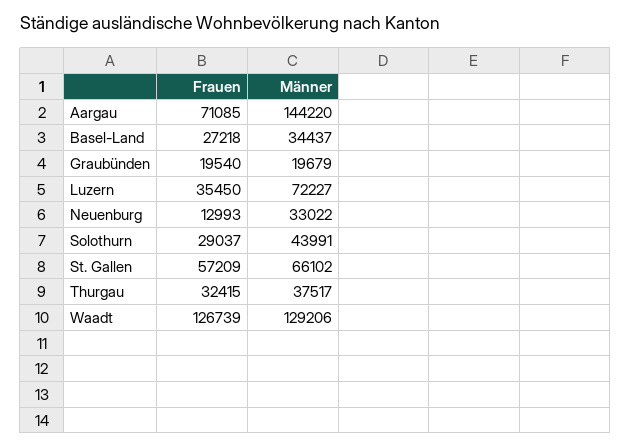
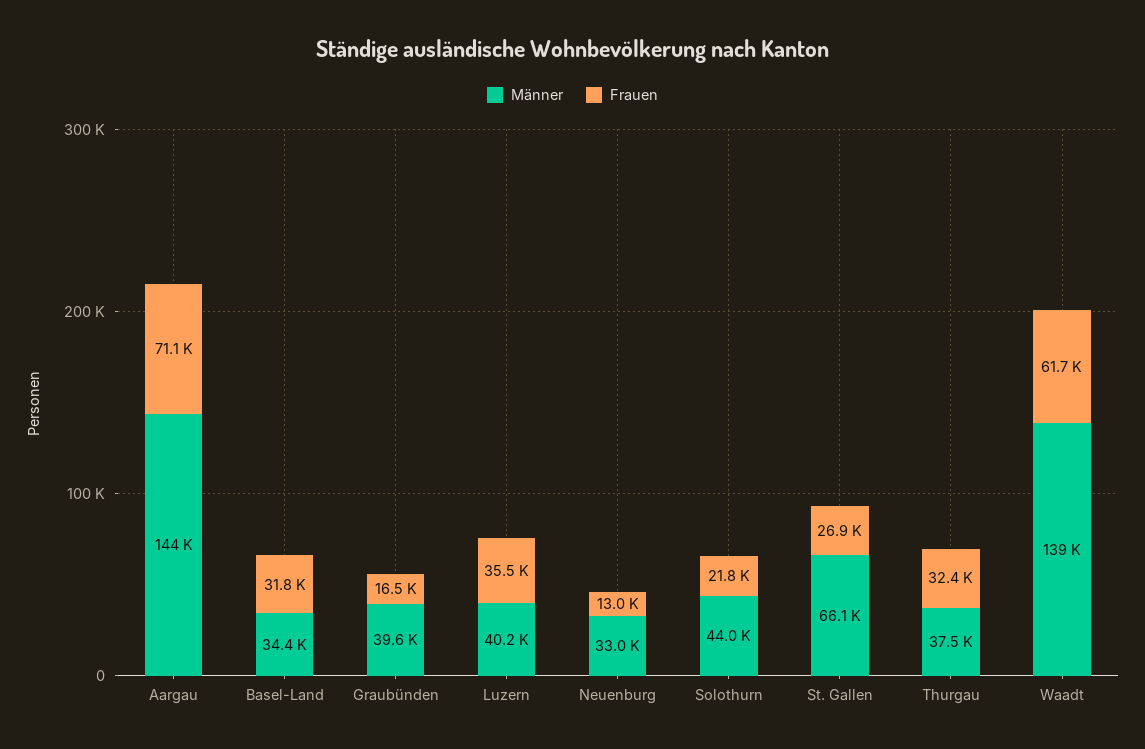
Frauen, Basel-Land: 27218 -> 31800
Frauen, Graubünden: 19540 -> 16500
Männer, Graubünden: 19679 -> 39600
Männer, Luzern: 72227 -> 40200
Frauen, Solothurn: 29037 -> 21800
Frauen, St. Gallen: 57209 -> 26900
Frauen, Waadt: 126739 -> 61700
Männer, Waadt: 129206 -> 139000

